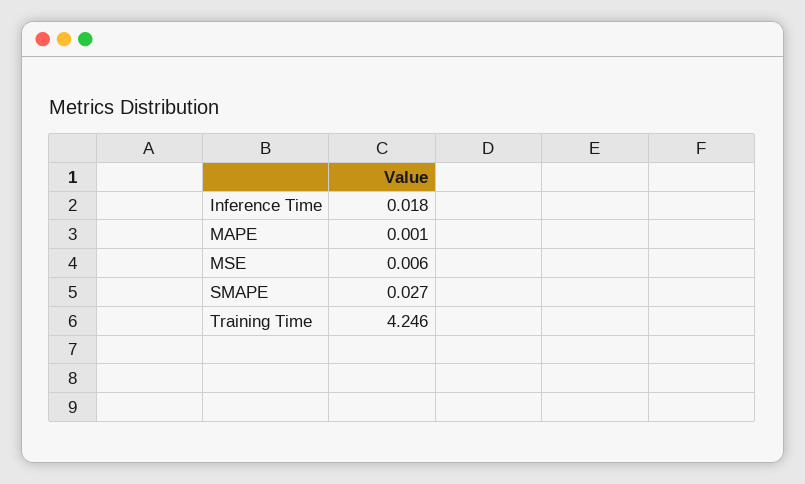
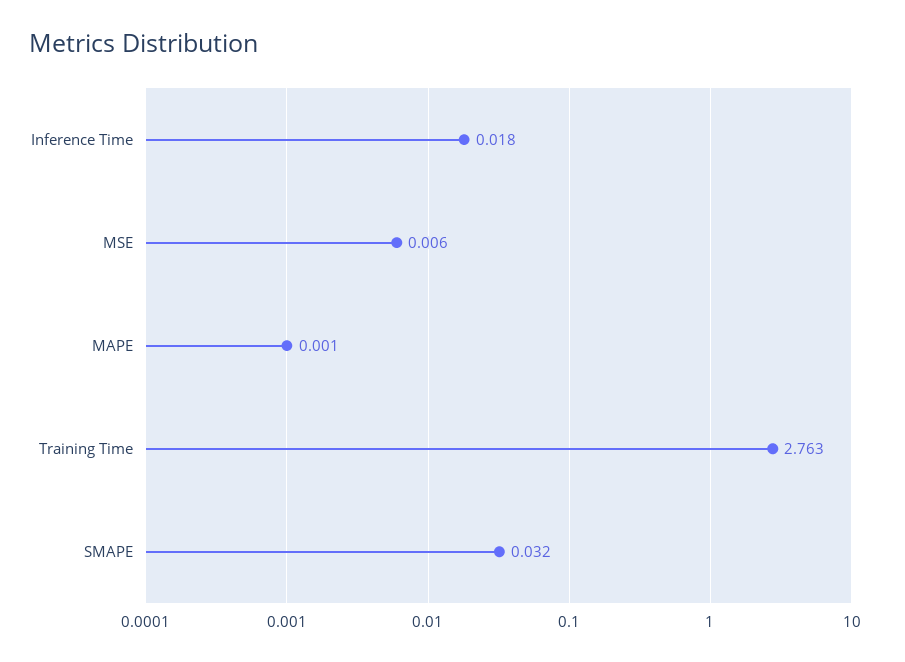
SMAPE: 0.027 -> 0.032
Training Time: 4.246 -> 2.763

